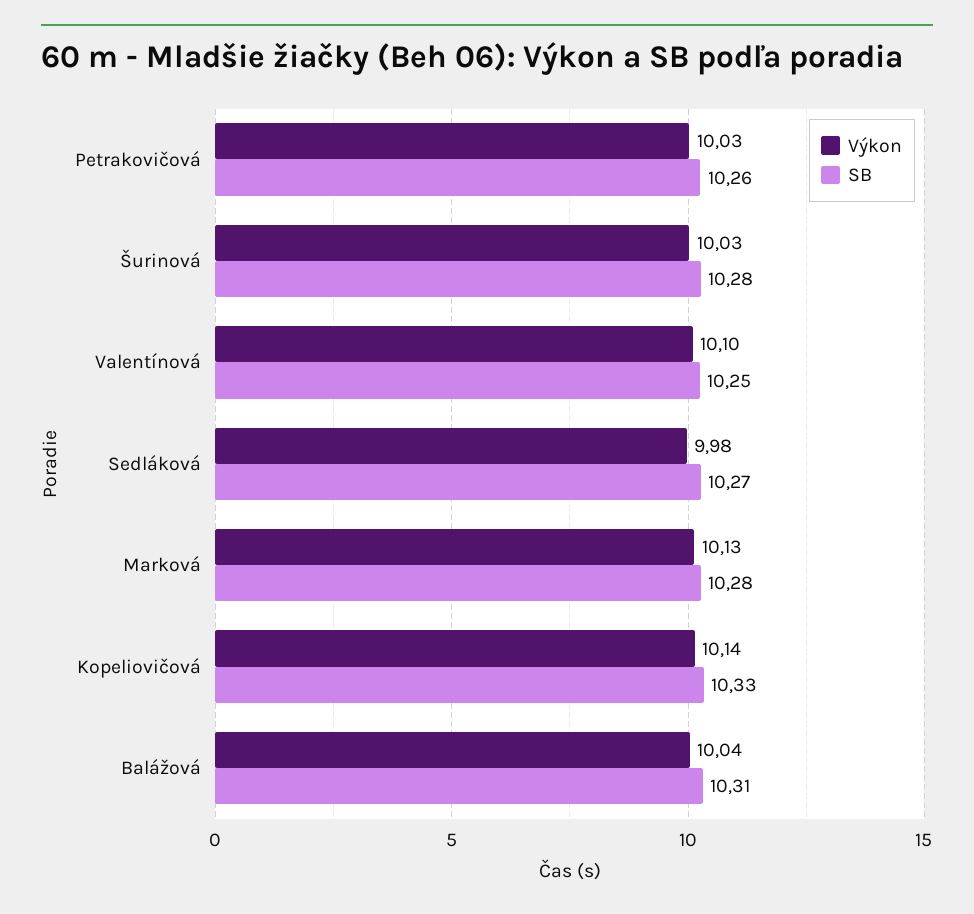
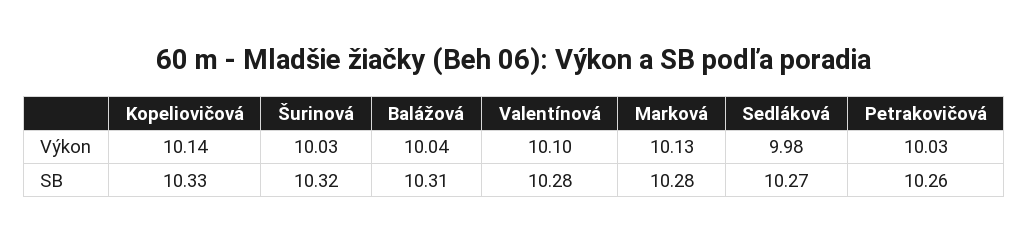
SB, Šurinová: 10.28 -> 10.32
SB, Valentínová: 10.25 -> 10.28

